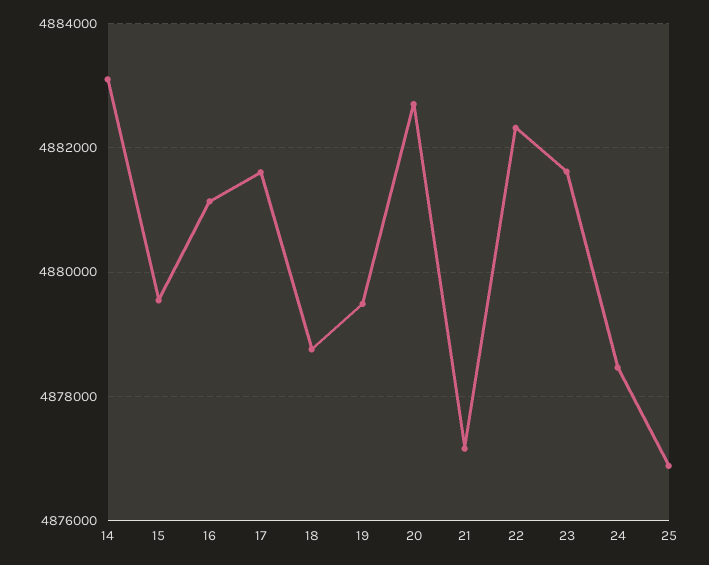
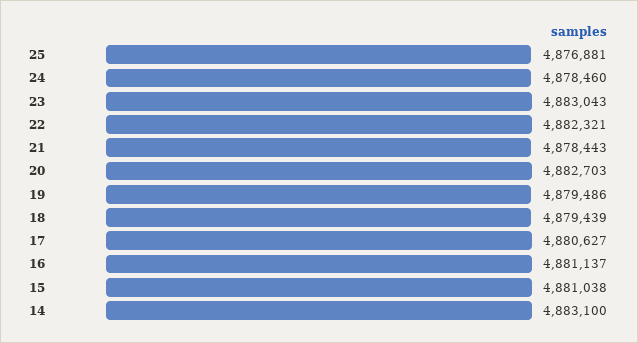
15: 4879600 -> 4881038
17: 4881600 -> 4880627
18: 4878800 -> 4879439
21: 4877200 -> 4878443
23: 4881600 -> 4883043

